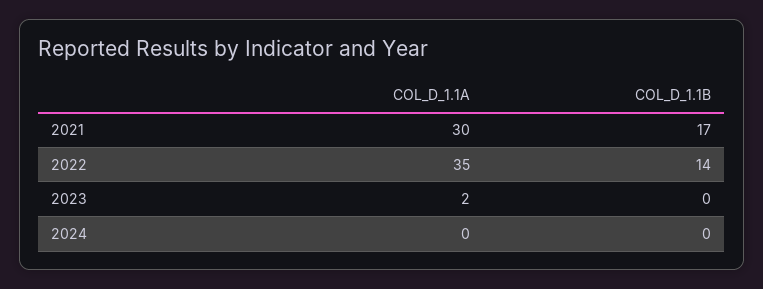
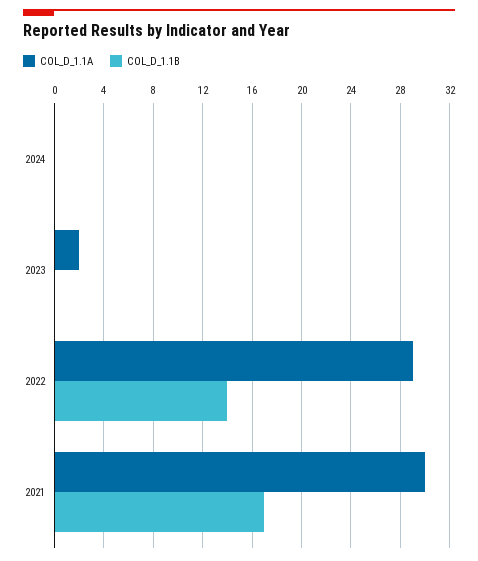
COL_D_1.1A, 2022: 35 -> 29

